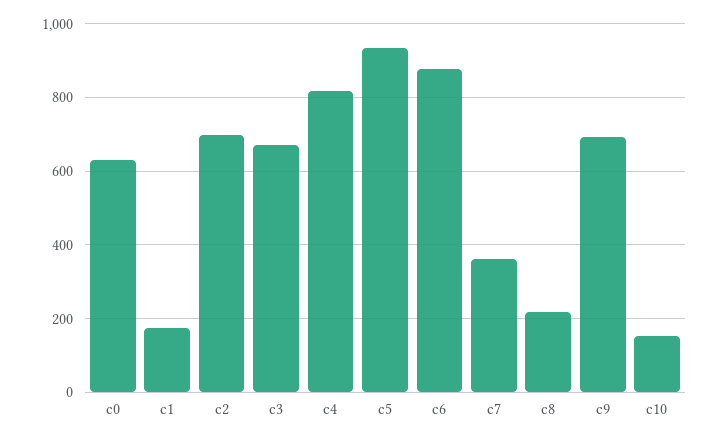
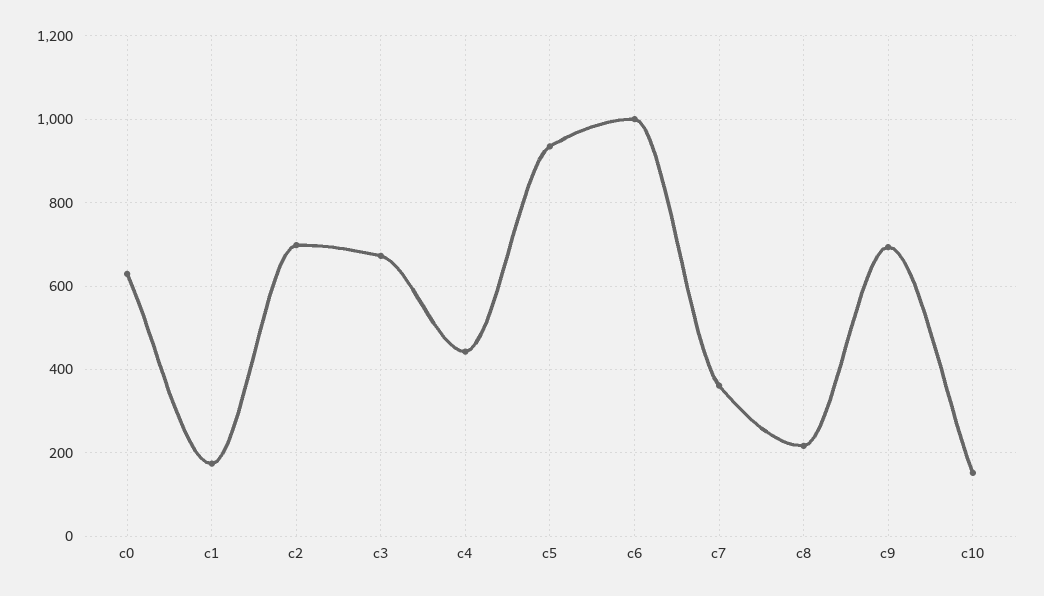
c4: 820 -> 440
c6: 880 -> 1000

